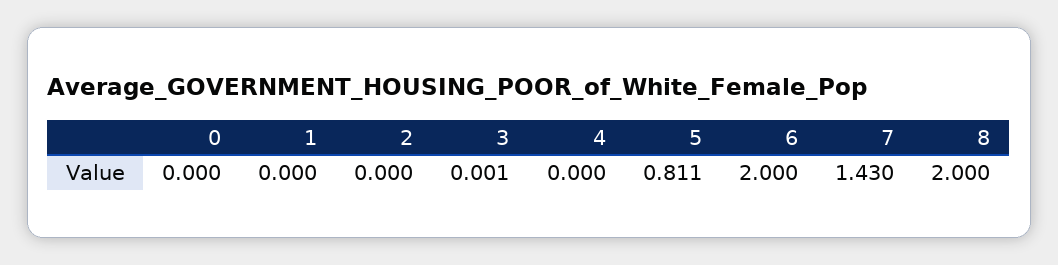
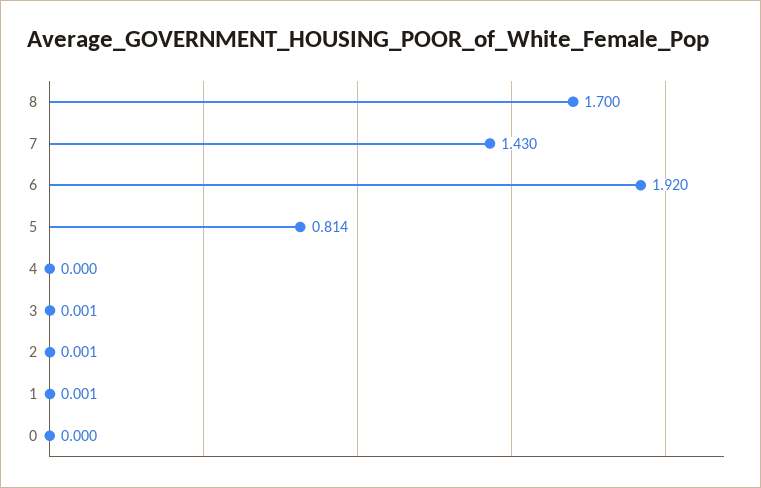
1: 0 -> 0.001
2: 0 -> 0.001
5: 0.811 -> 0.814
6: 2 -> 1.92
8: 2 -> 1.7

